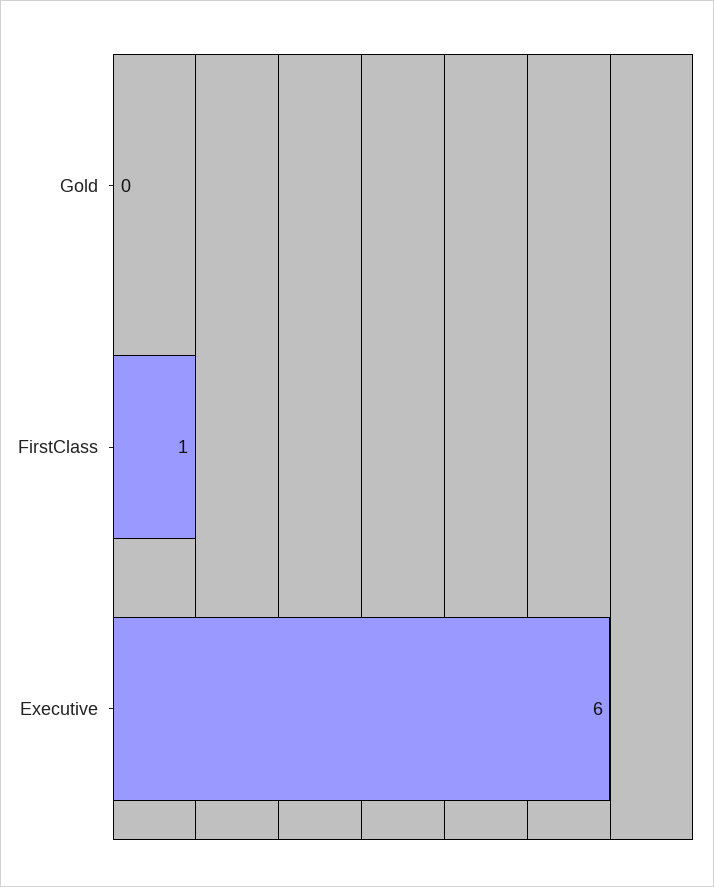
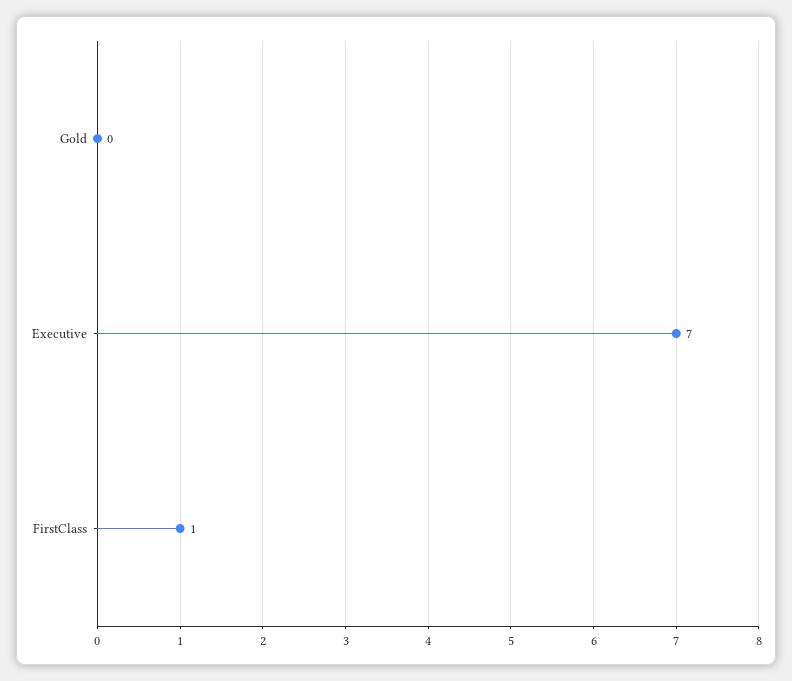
Executive: 6 -> 7

